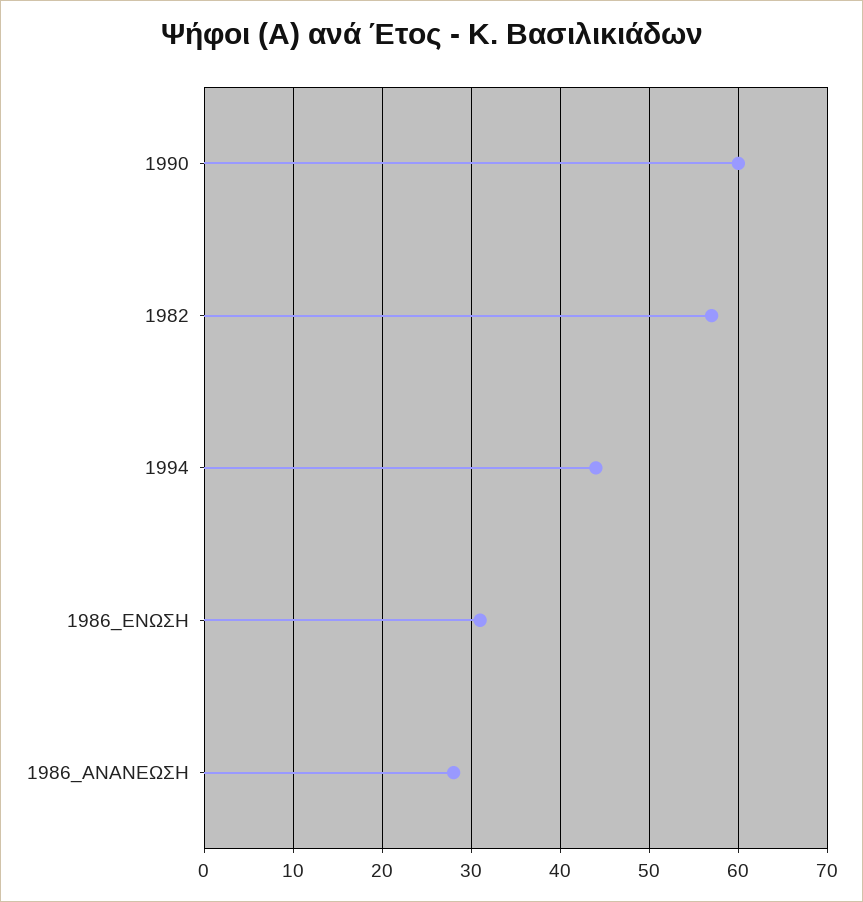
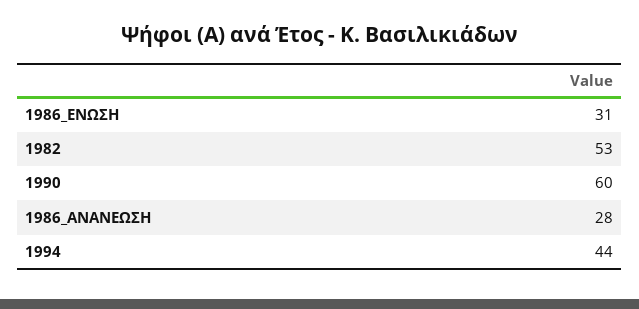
1982: 57 -> 53

